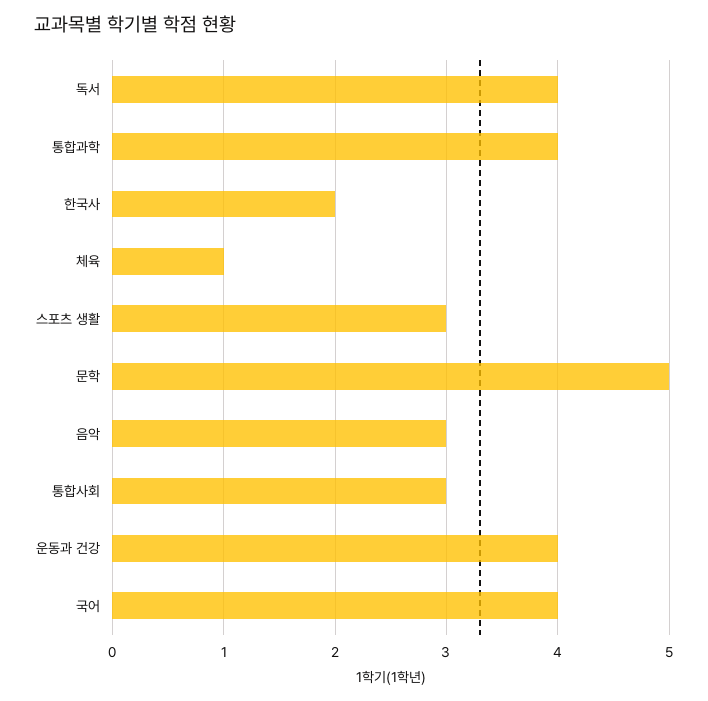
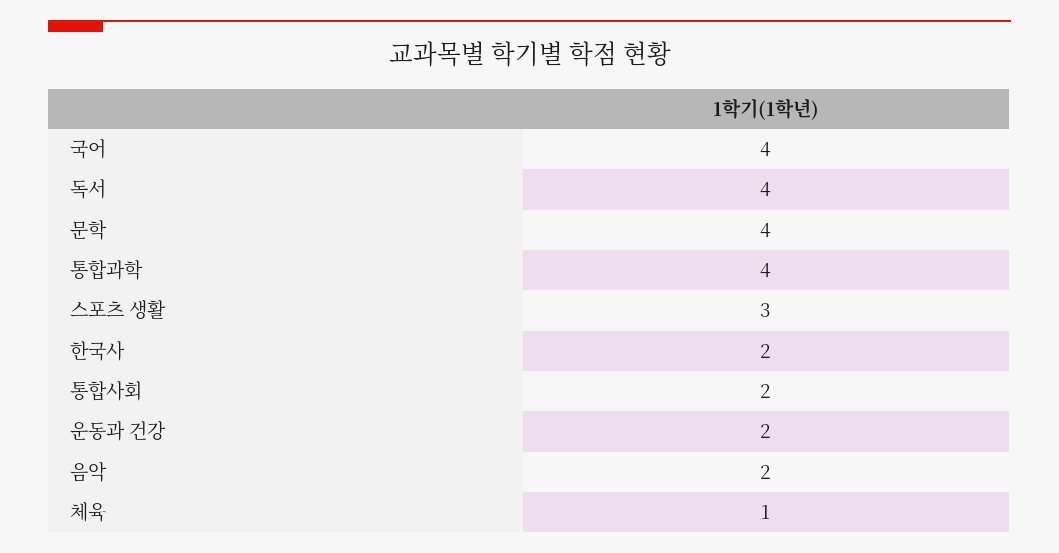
문학: 5 -> 4
음악: 3 -> 2
통합사회: 3 -> 2
운동과 건강: 4 -> 2

